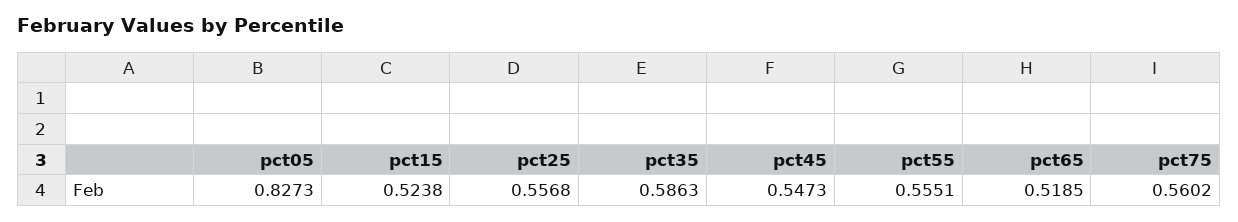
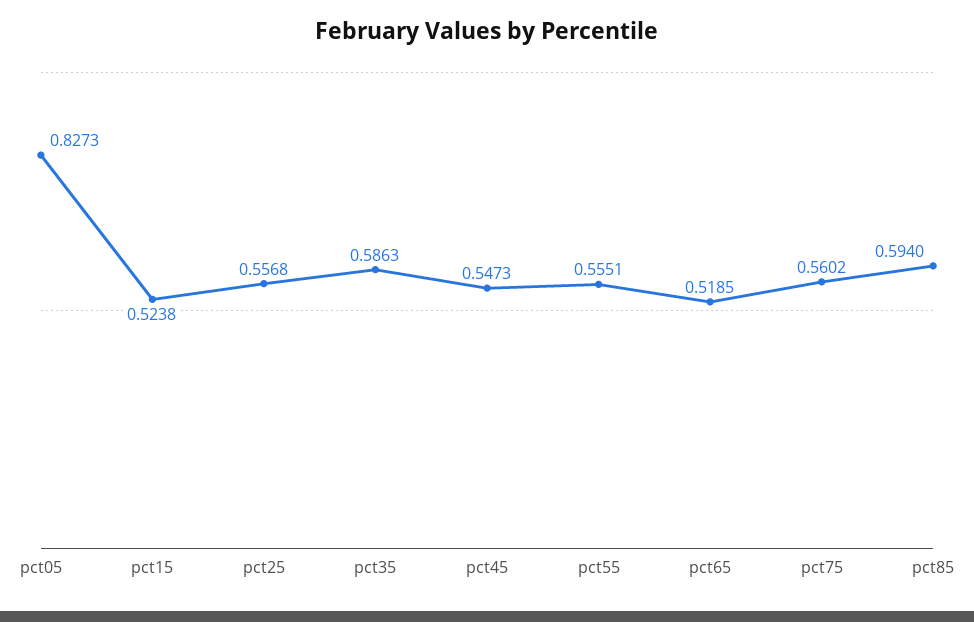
pct85: none -> 0.594

